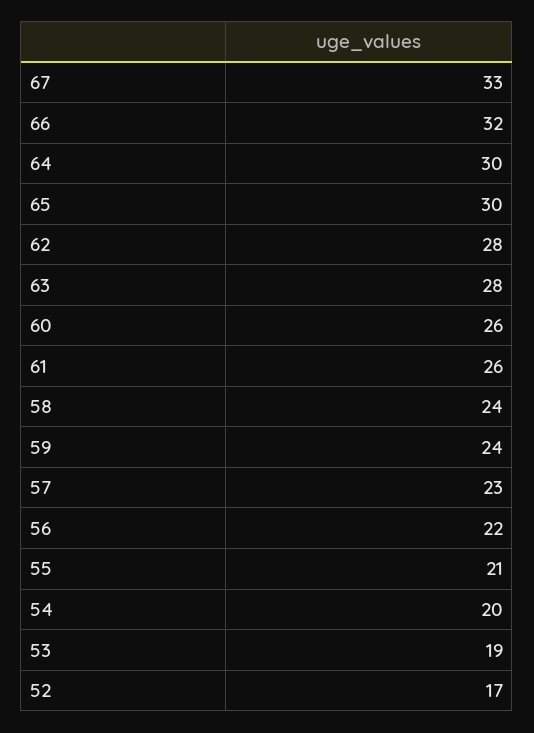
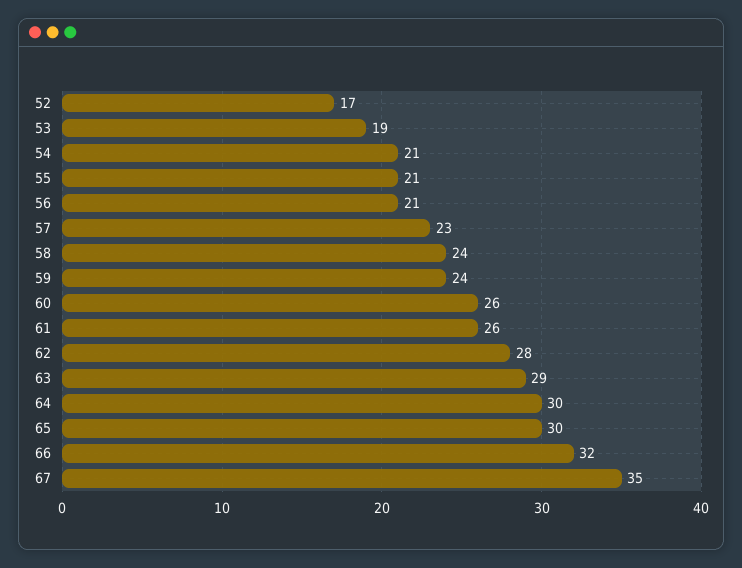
67: 33 -> 35
63: 28 -> 29
56: 22 -> 21
54: 20 -> 21

